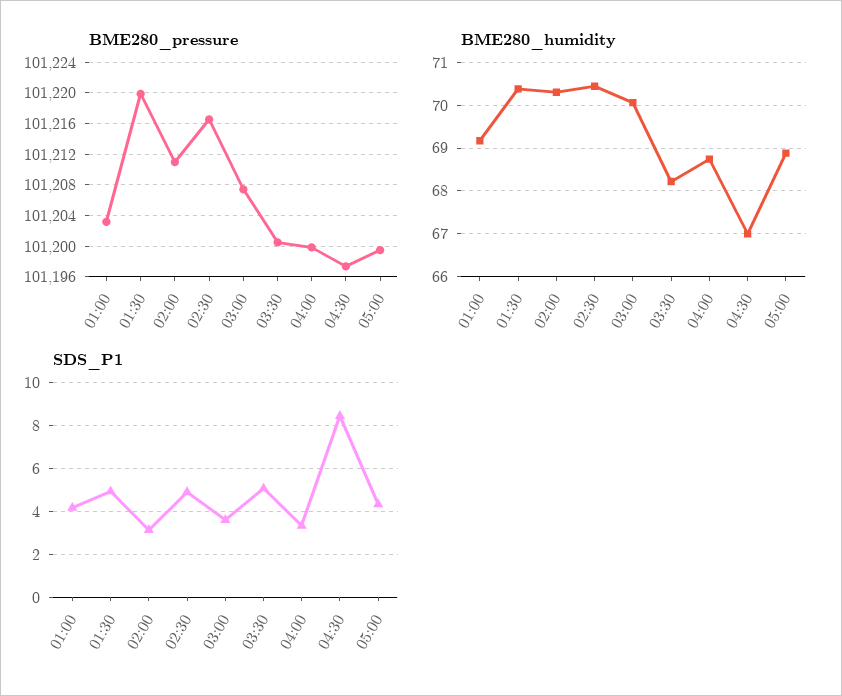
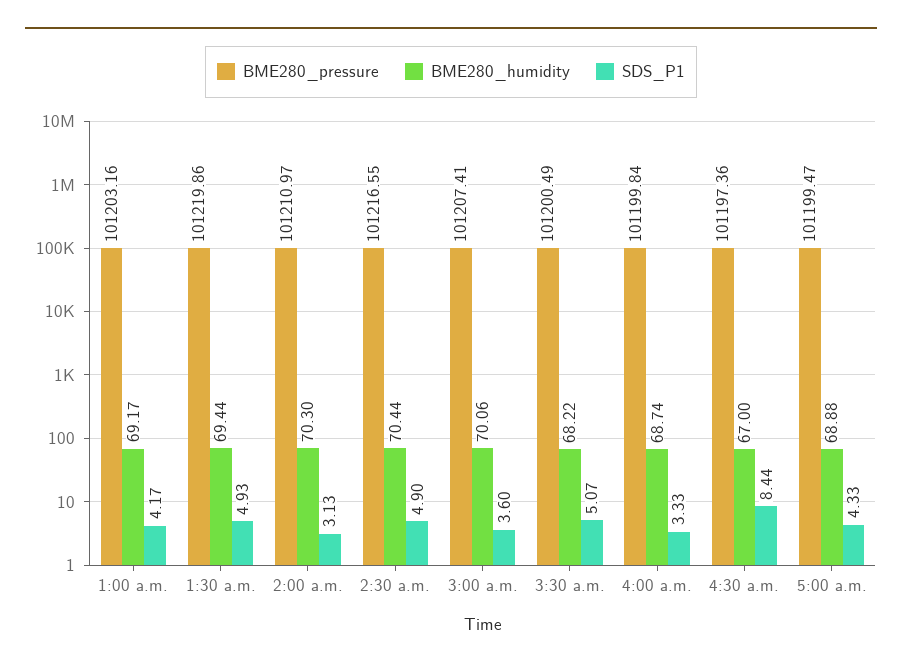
BME280_humidity, 01:30: 70.4 -> 69.44

